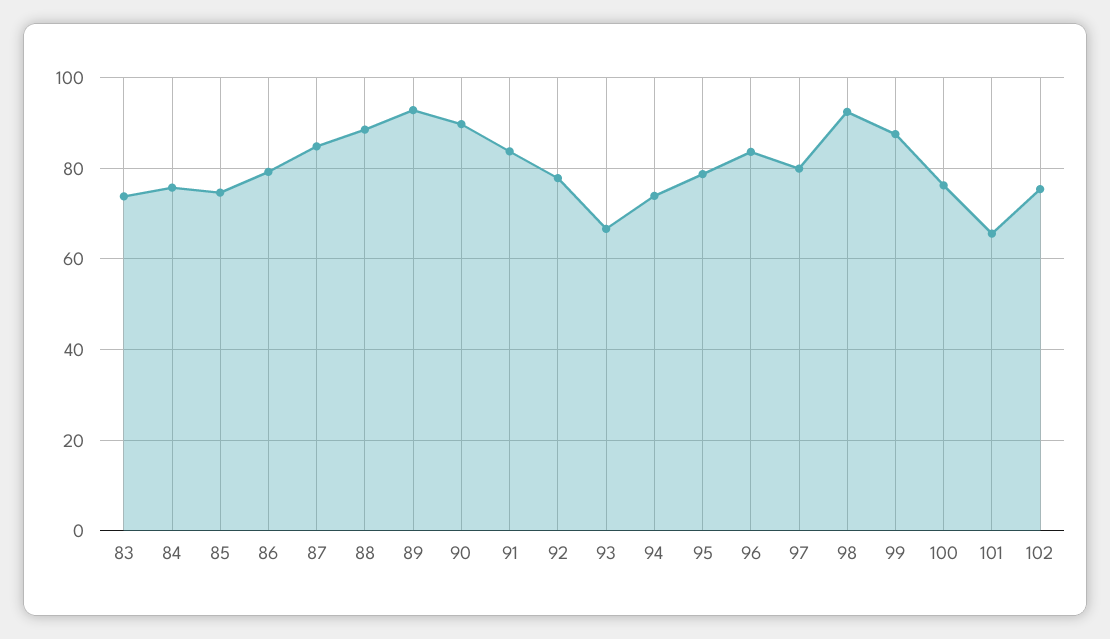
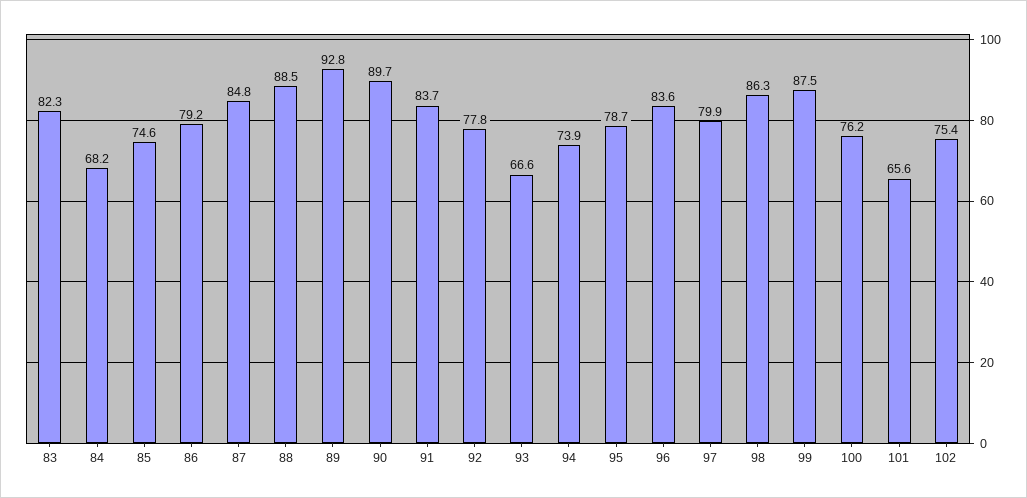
83: 74 -> 82.3
84: 76 -> 68.2
98: 92 -> 86.3

